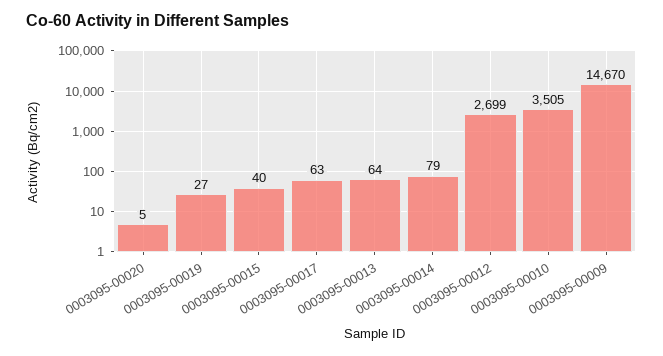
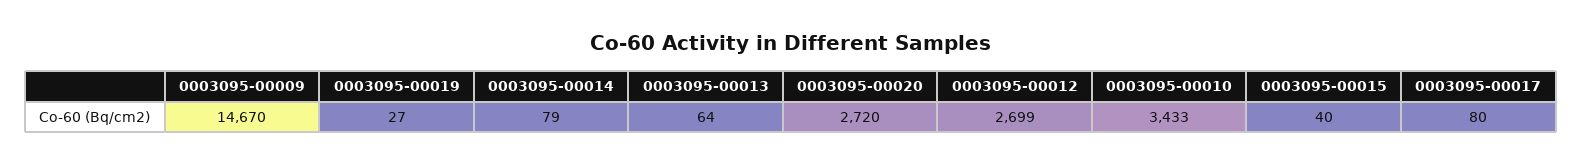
0003095-00020: 5 -> 2720
0003095-00017: 63 -> 80
0003095-00010: 3505 -> 3433

